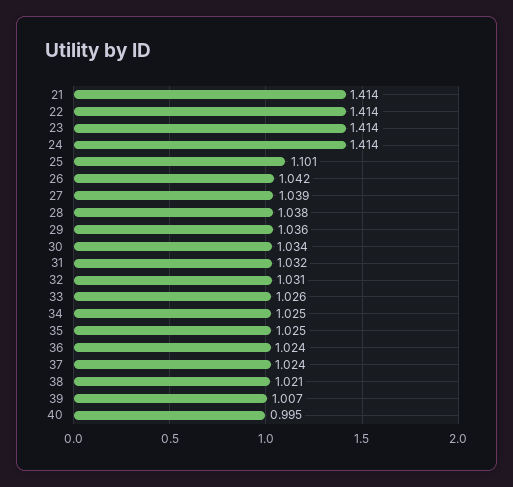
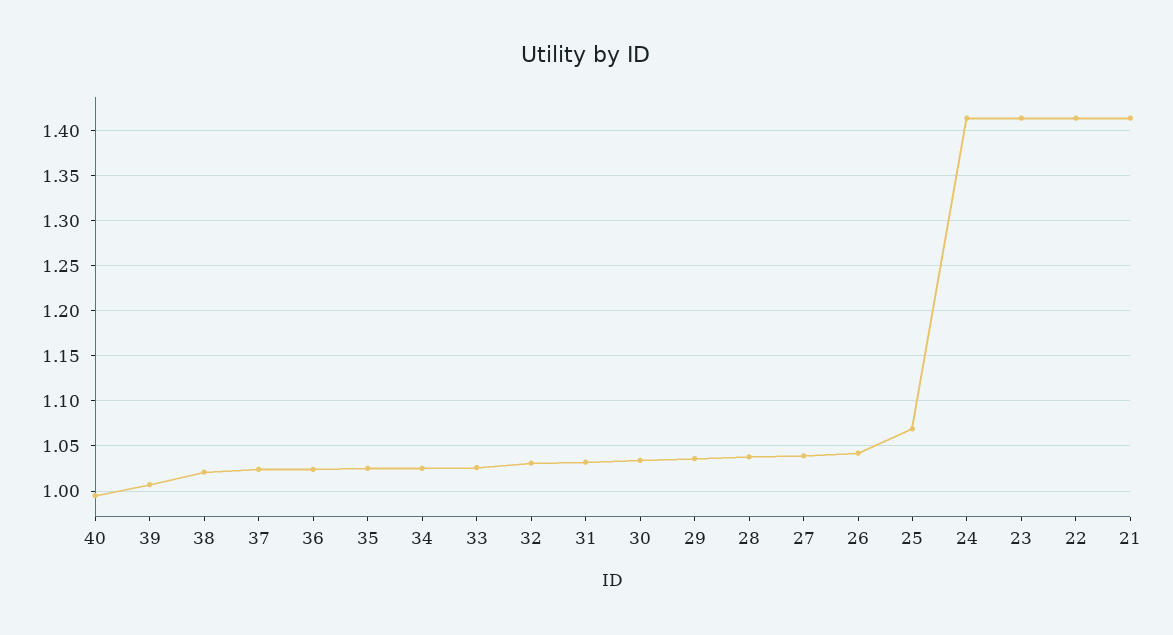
25: 1.101 -> 1.07

